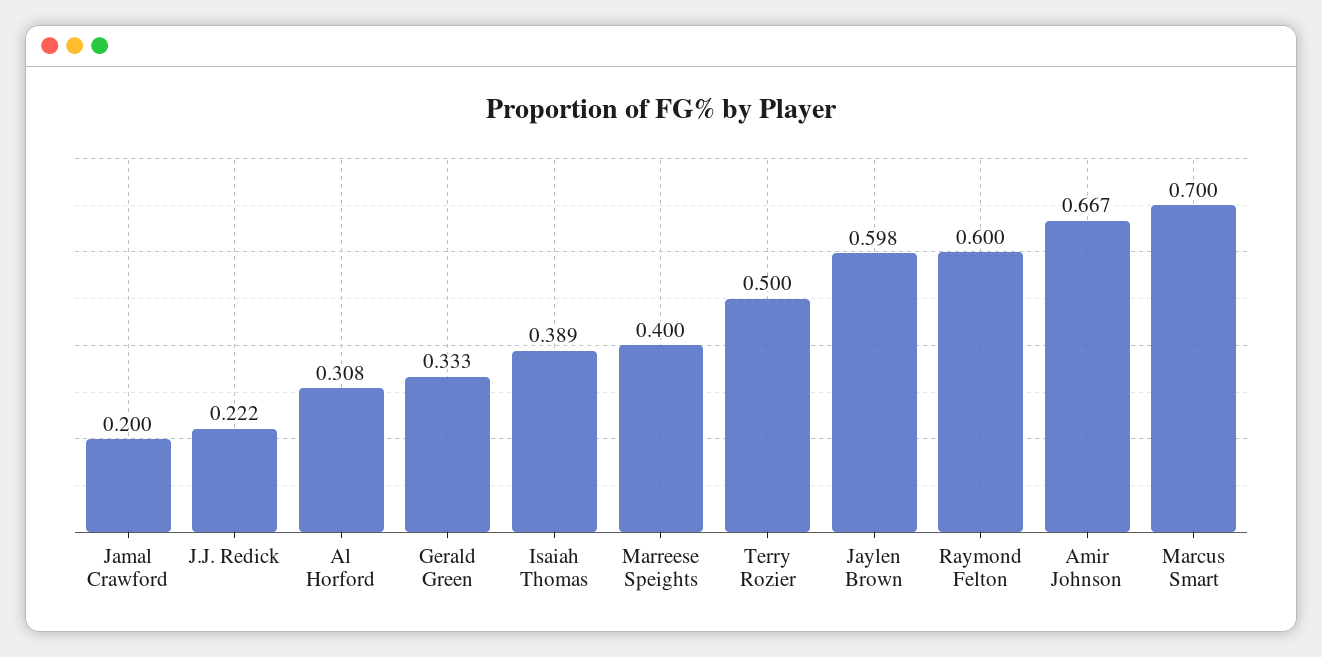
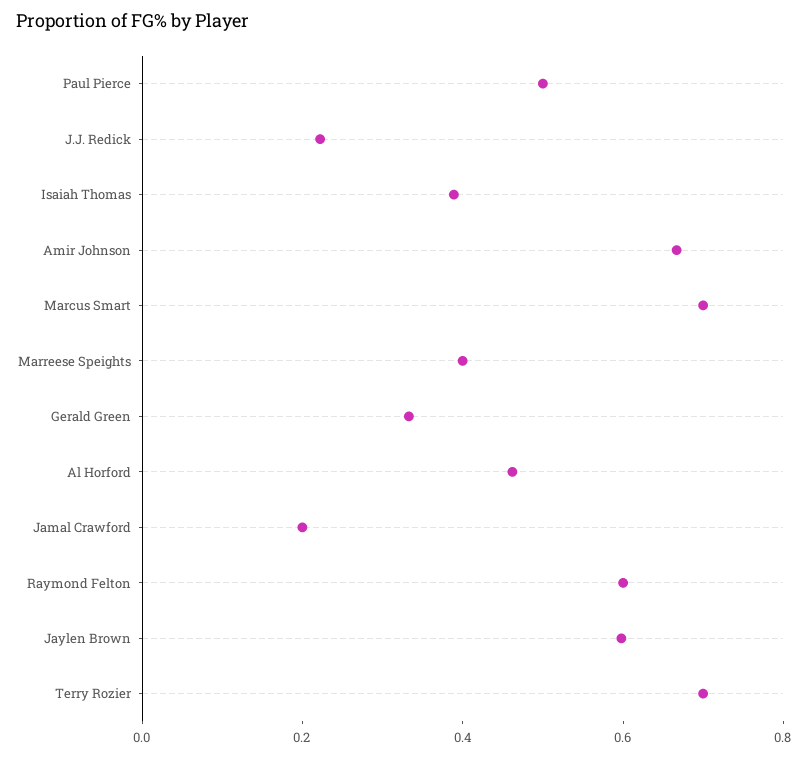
Al Horford: 0.308 -> 0.45
Terry Rozier: 0.5 -> 0.7
Paul Pierce: none -> 0.5

